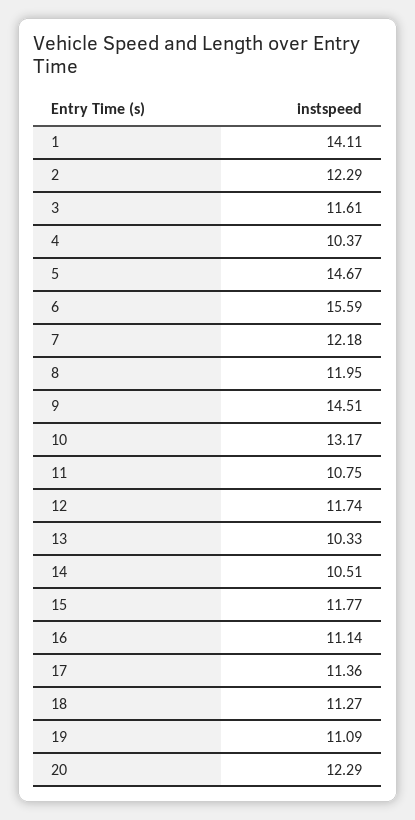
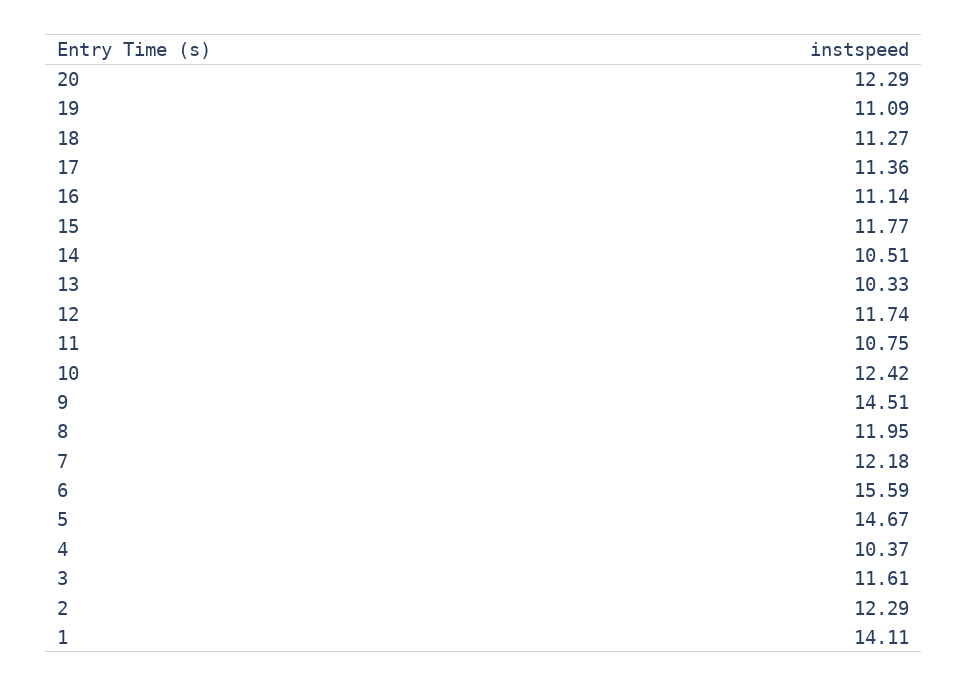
10: 13.17 -> 12.42

